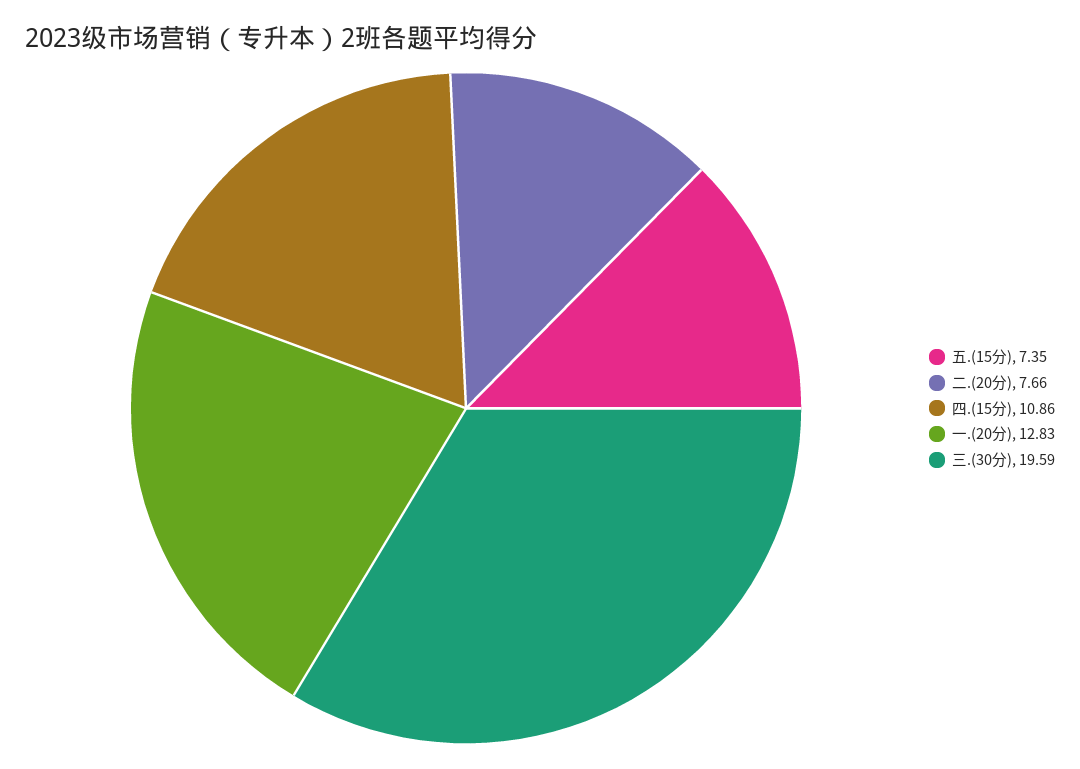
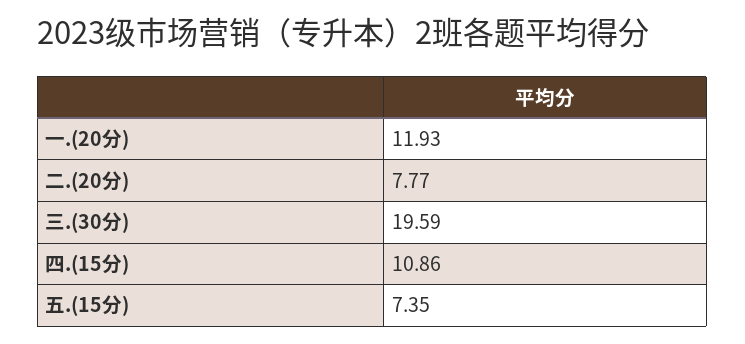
二.(20分): 7.66 -> 7.77
一.(20分): 12.83 -> 11.93

